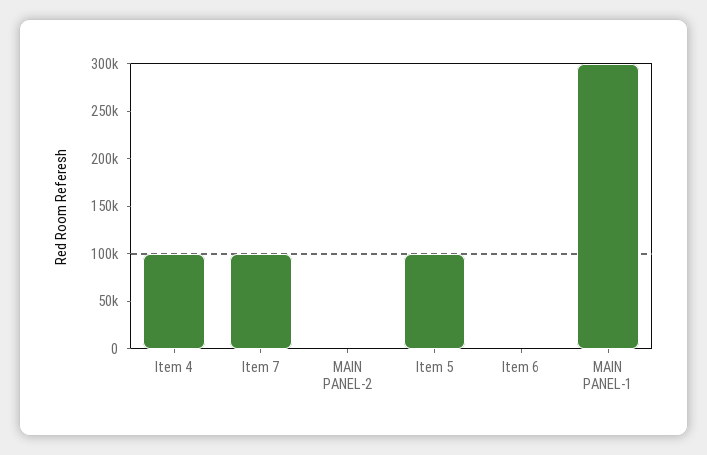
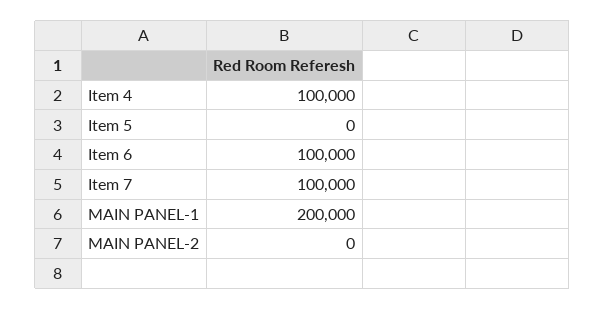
Item 5: 100000 -> 0
Item 6: 0 -> 100000
MAIN PANEL-1: 300000 -> 200000

